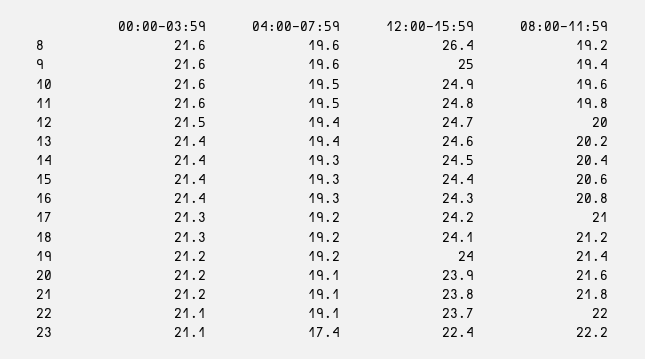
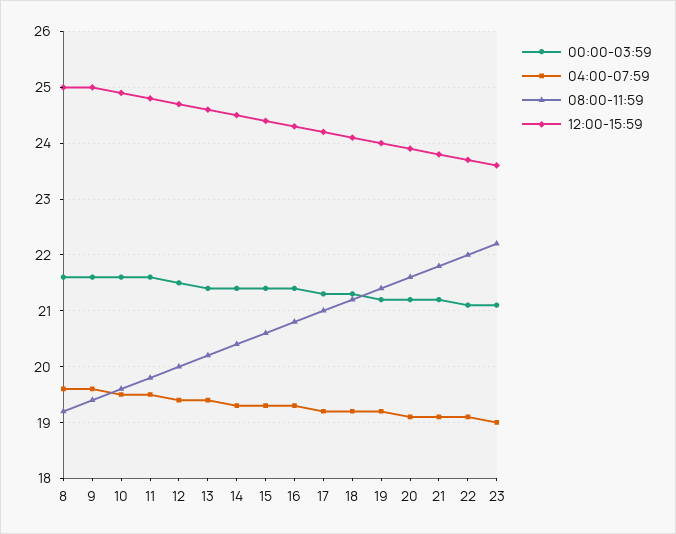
12:00-15:59, 8: 26.4 -> 25
04:00-07:59, 23: 17.4 -> 19
12:00-15:59, 23: 22.4 -> 23.5

